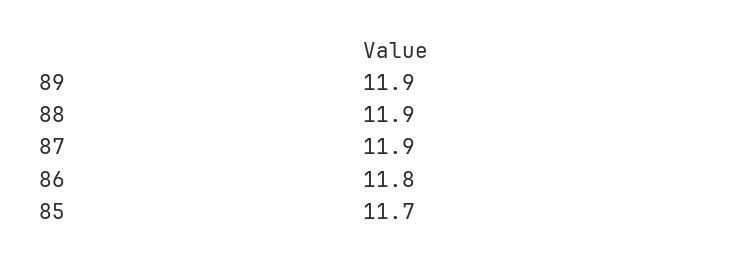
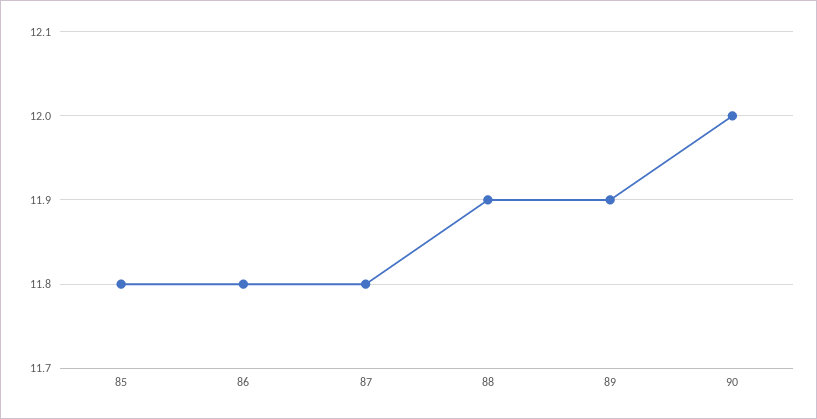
87: 11.9 -> 11.8
85: 11.7 -> 11.8
90: none -> 12

